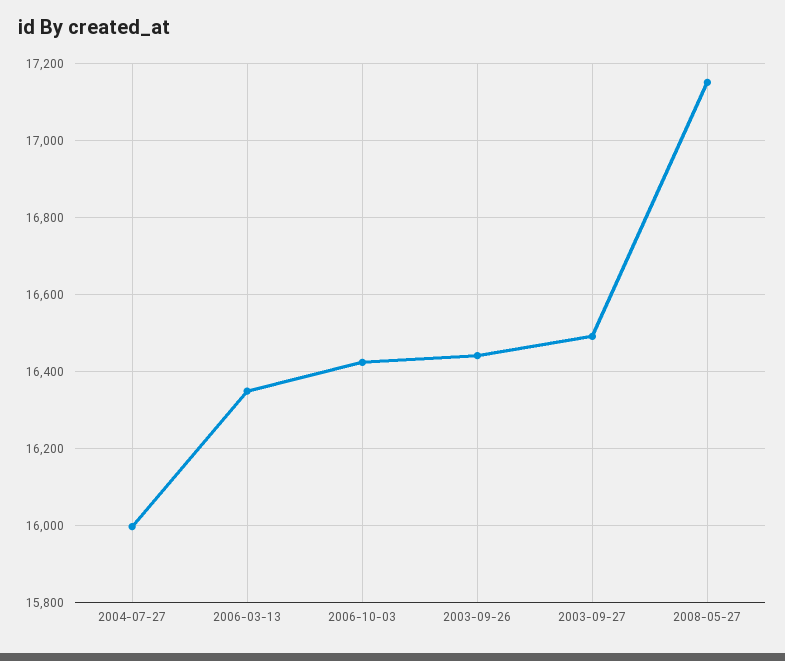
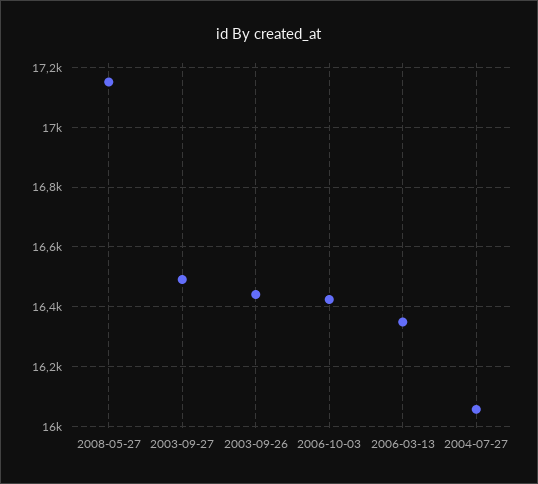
2004-07-27: 16000 -> 16050

